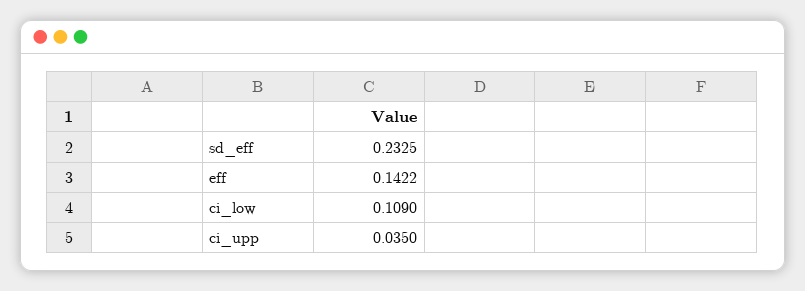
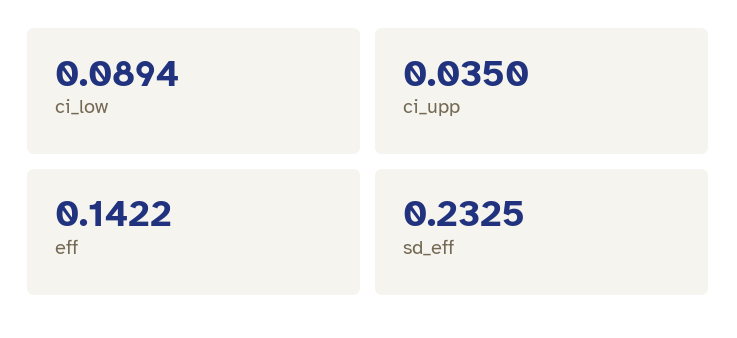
ci_low: 0.109 -> 0.0894

